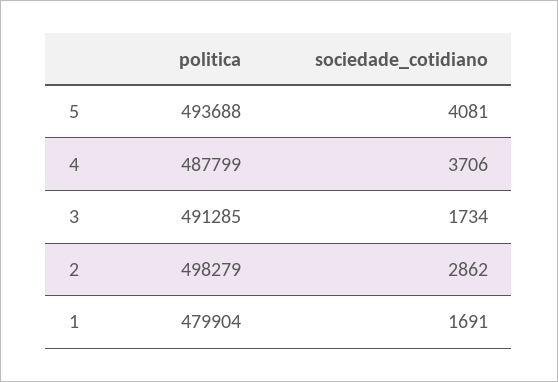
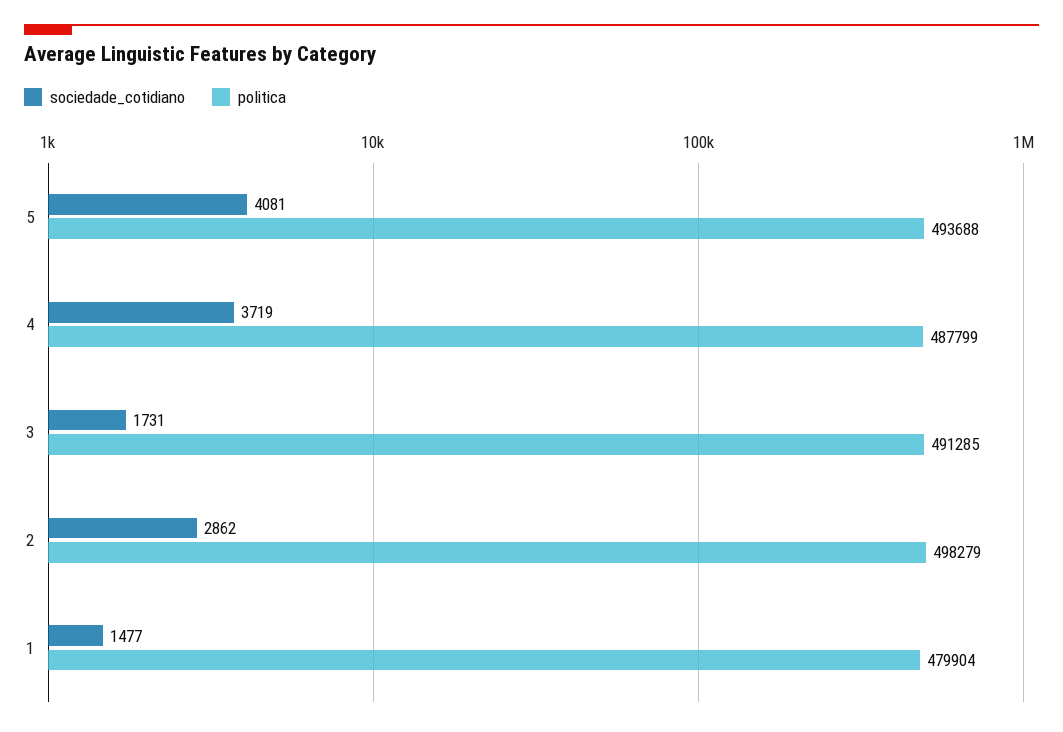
sociedade_cotidiano, 4: 3706 -> 3719
sociedade_cotidiano, 3: 1734 -> 1731
sociedade_cotidiano, 1: 1691 -> 1477

